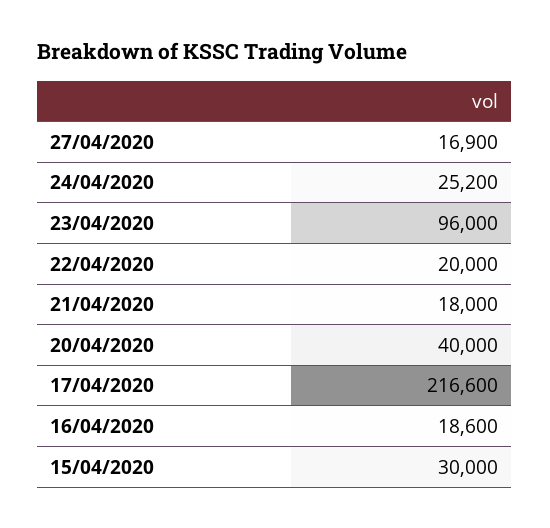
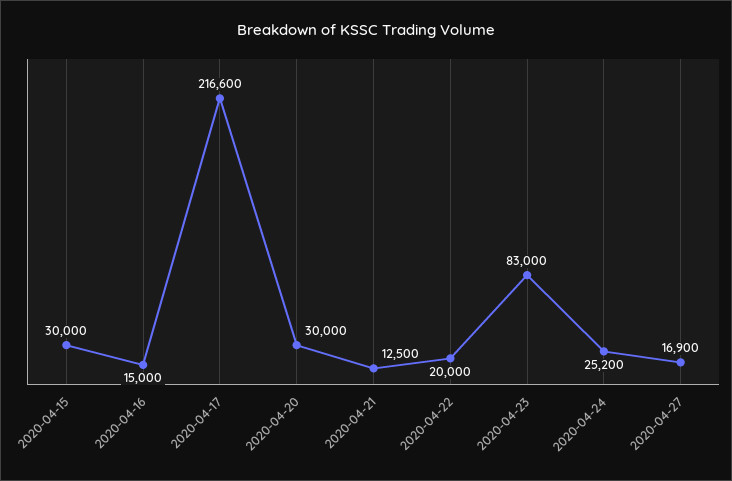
23/04/2020: 96000 -> 83000
21/04/2020: 18000 -> 12500
20/04/2020: 40000 -> 30000
16/04/2020: 18600 -> 15000

